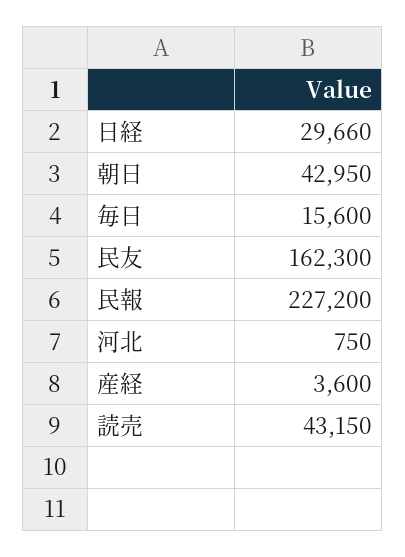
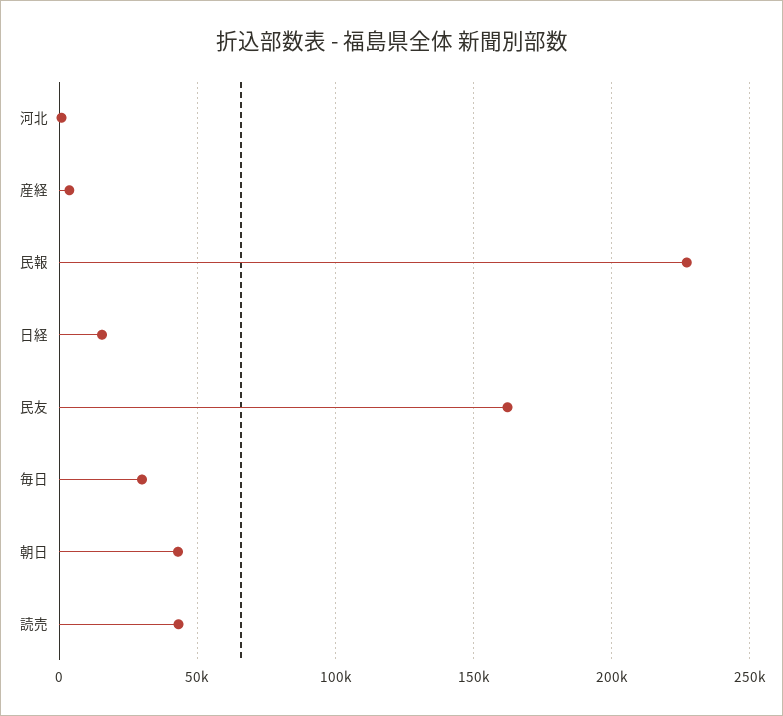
日経: 29660 -> 15000
毎日: 15600 -> 30000

